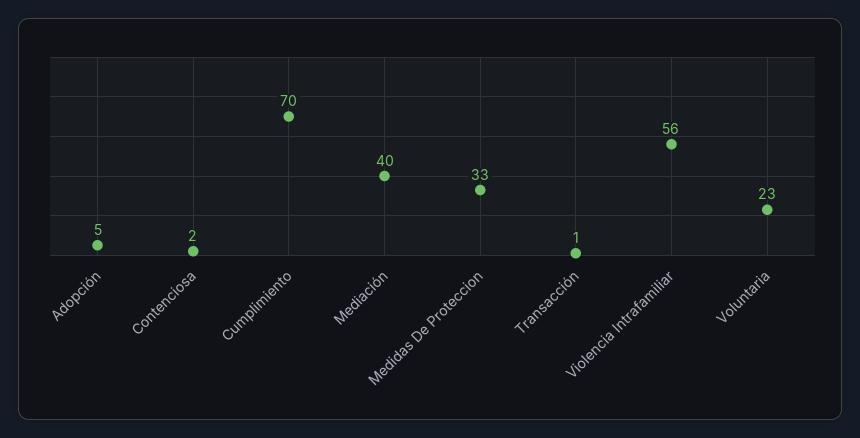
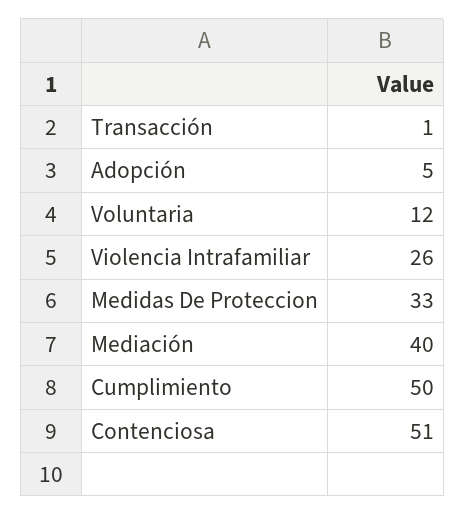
Contenciosa: 2 -> 51
Cumplimiento: 70 -> 50
Violencia Intrafamiliar: 56 -> 26
Voluntaria: 23 -> 12

